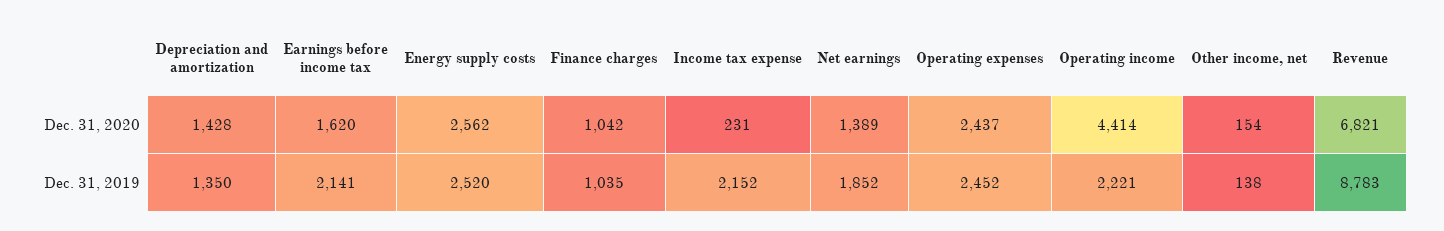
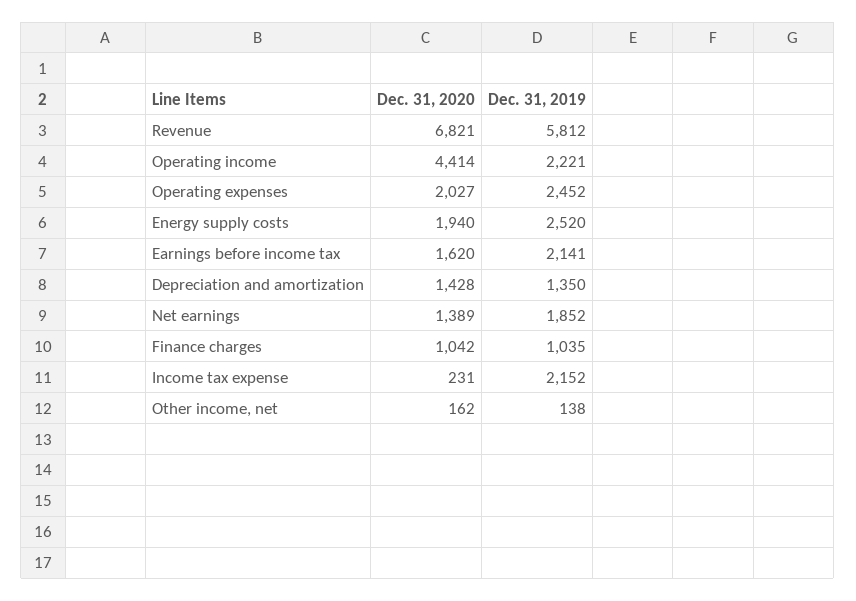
Energy supply costs, Dec. 31, 2020: 2562 -> 1940
Operating expenses, Dec. 31, 2020: 2437 -> 2027
Other income, net, Dec. 31, 2020: 154 -> 162
Revenue, Dec. 31, 2019: 8783 -> 5812

